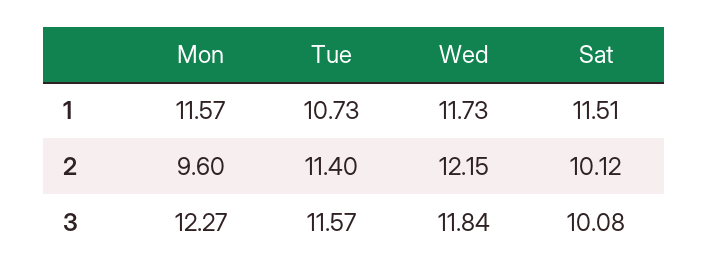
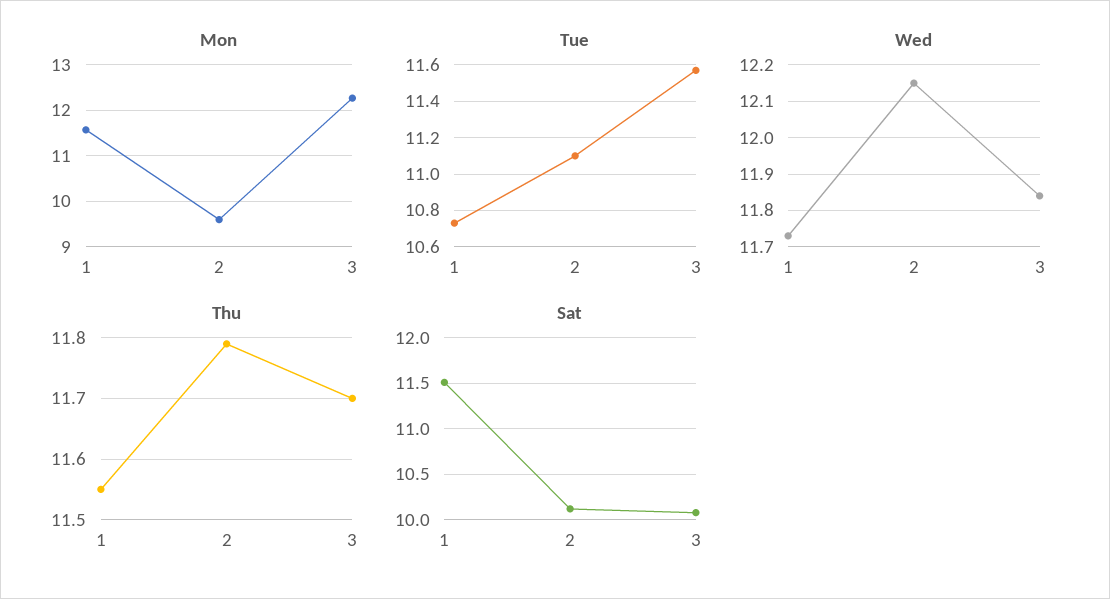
Tue, 2: 11.4 -> 11.1
Thu, 1: none -> 11.55
Thu, 2: none -> 11.79
Thu, 3: none -> 11.7

